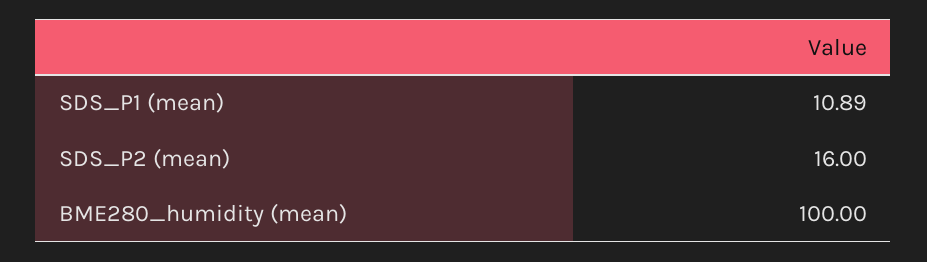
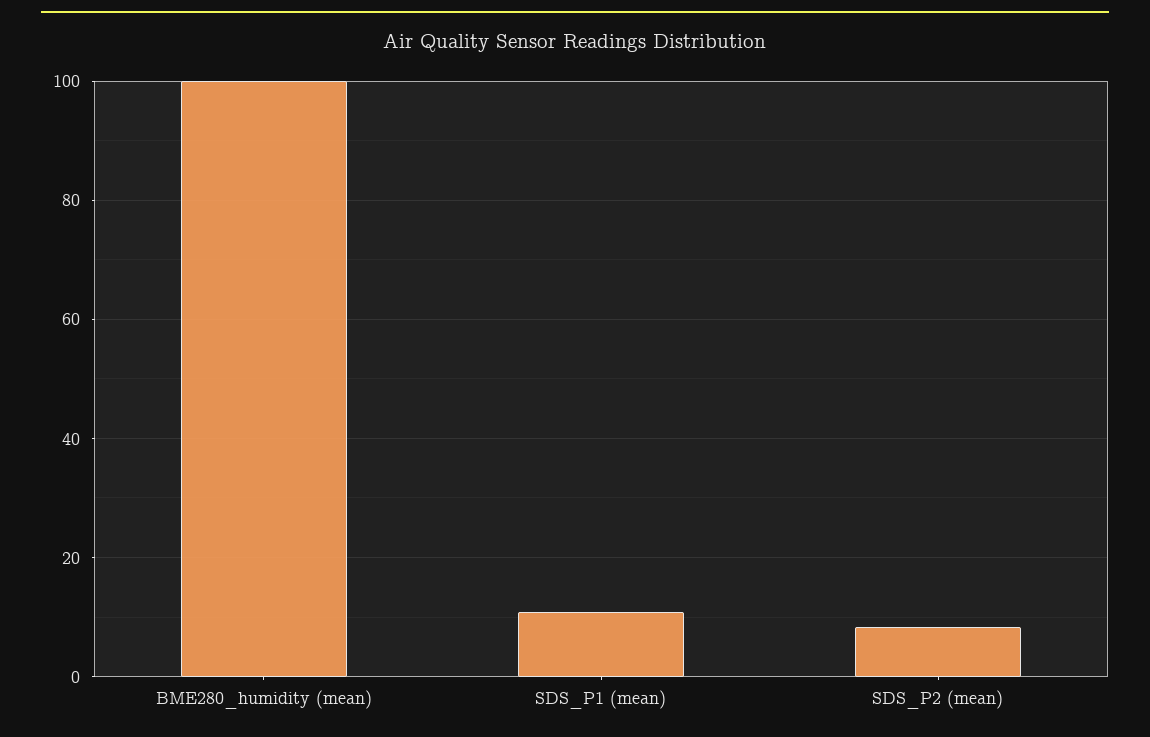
SDS_P2 (mean): 16 -> 8

